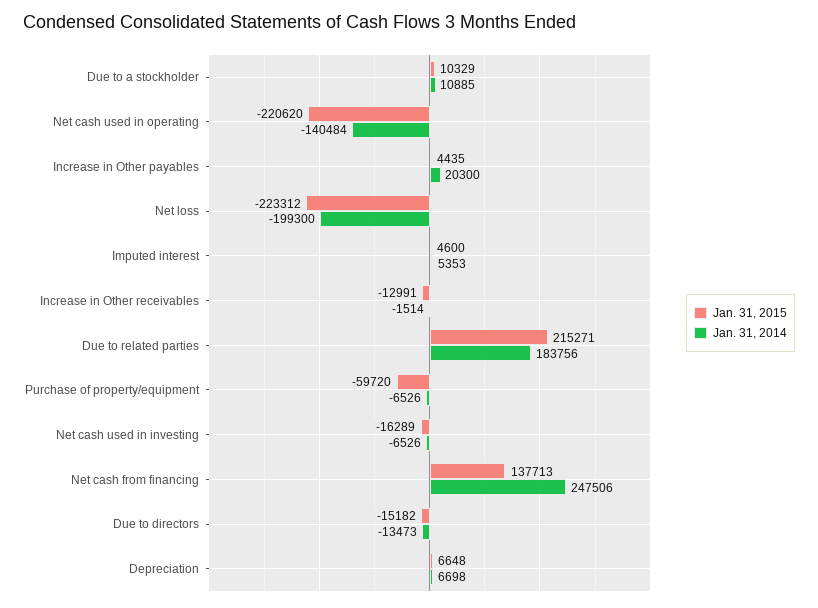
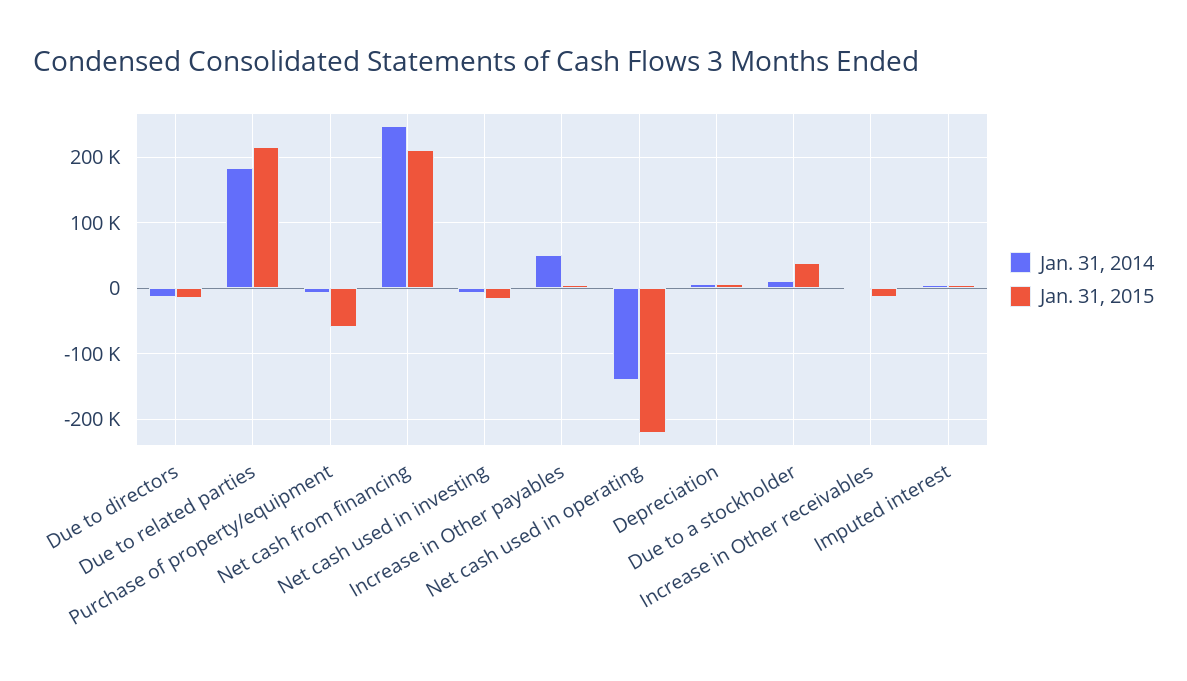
Jan. 31, 2015, Due to a stockholder: 10329 -> 40000
Jan. 31, 2014, Increase in Other payables: 20300 -> 50000
Jan. 31, 2015, Net loss: -223312 -> none
Jan. 31, 2014, Net loss: -199300 -> none
Jan. 31, 2015, Net cash from financing: 137713 -> 210000

